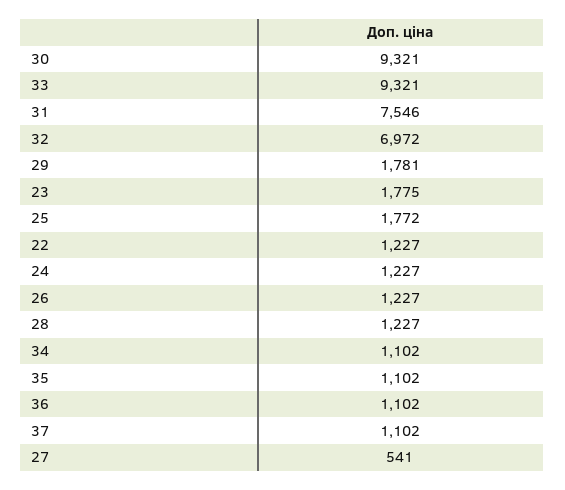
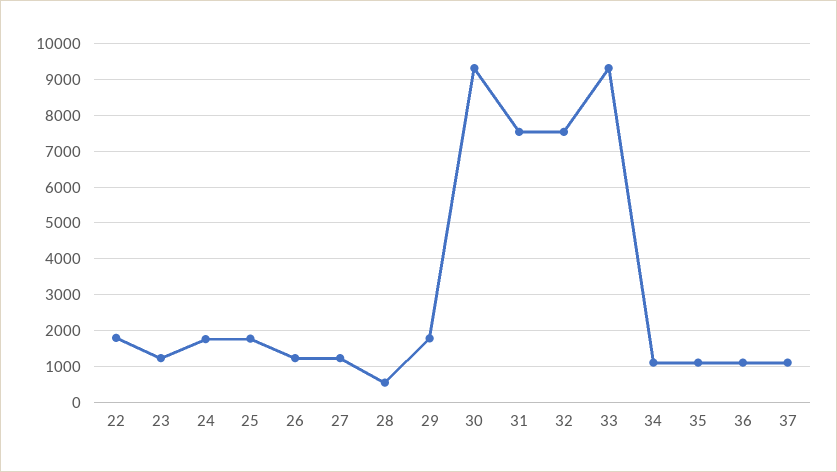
32: 6972 -> 7600
23: 1775 -> 1200
22: 1227 -> 1800
24: 1227 -> 1800
28: 1227 -> 600
27: 541 -> 1200

